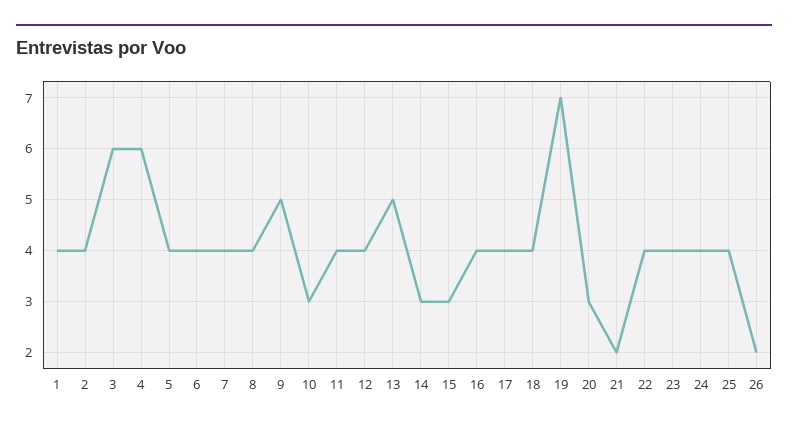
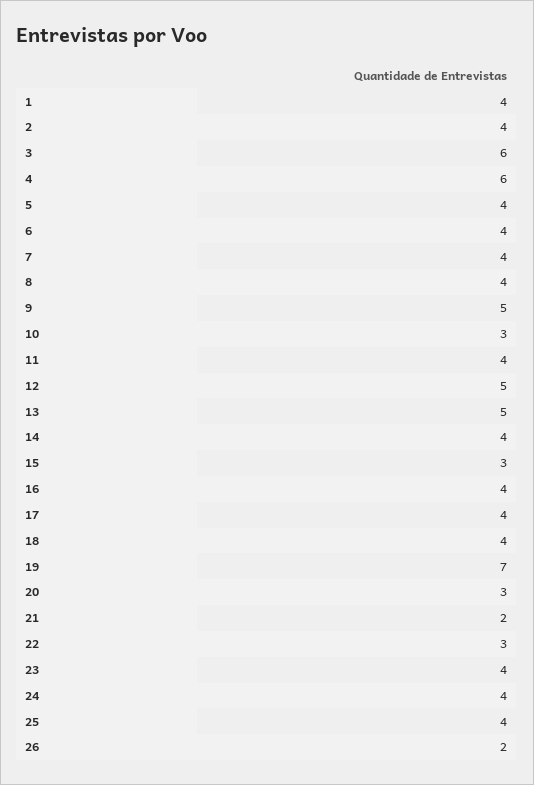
12: 4 -> 5
14: 3 -> 4
22: 4 -> 3

